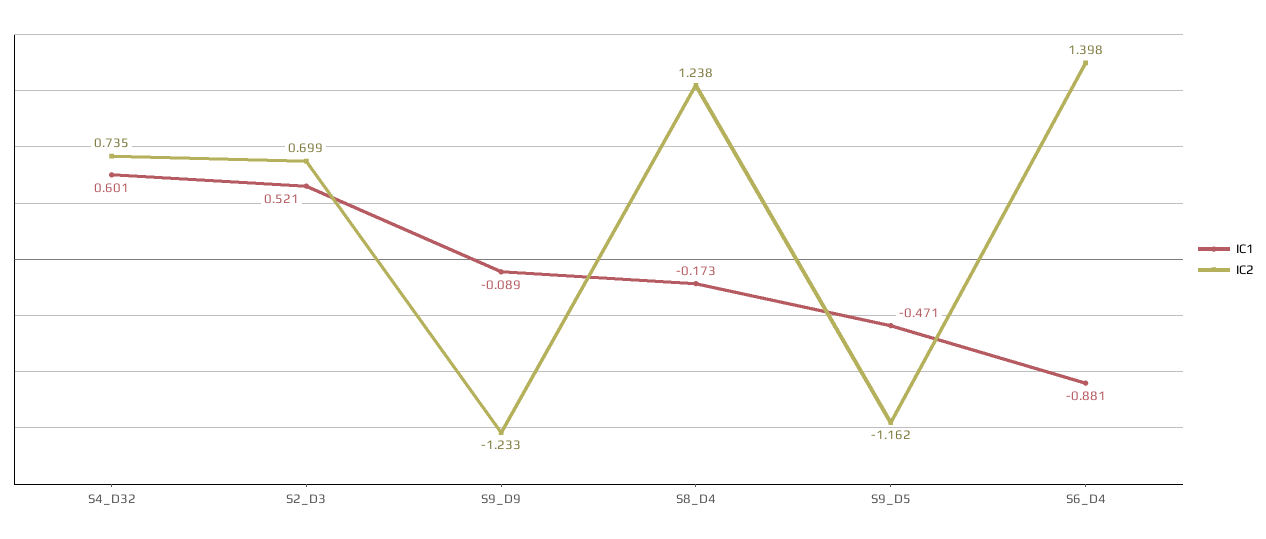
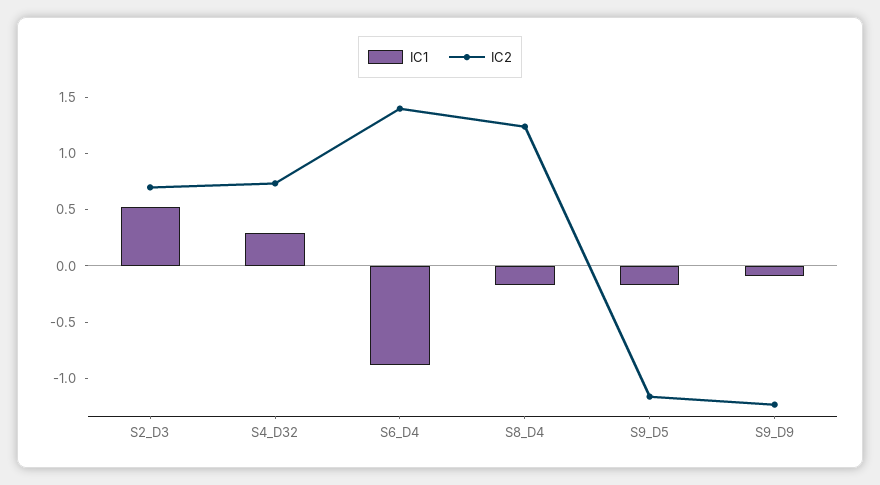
IC1, S4_D32: 0.601 -> 0.3
IC1, S9_D5: -0.471 -> -0.2

